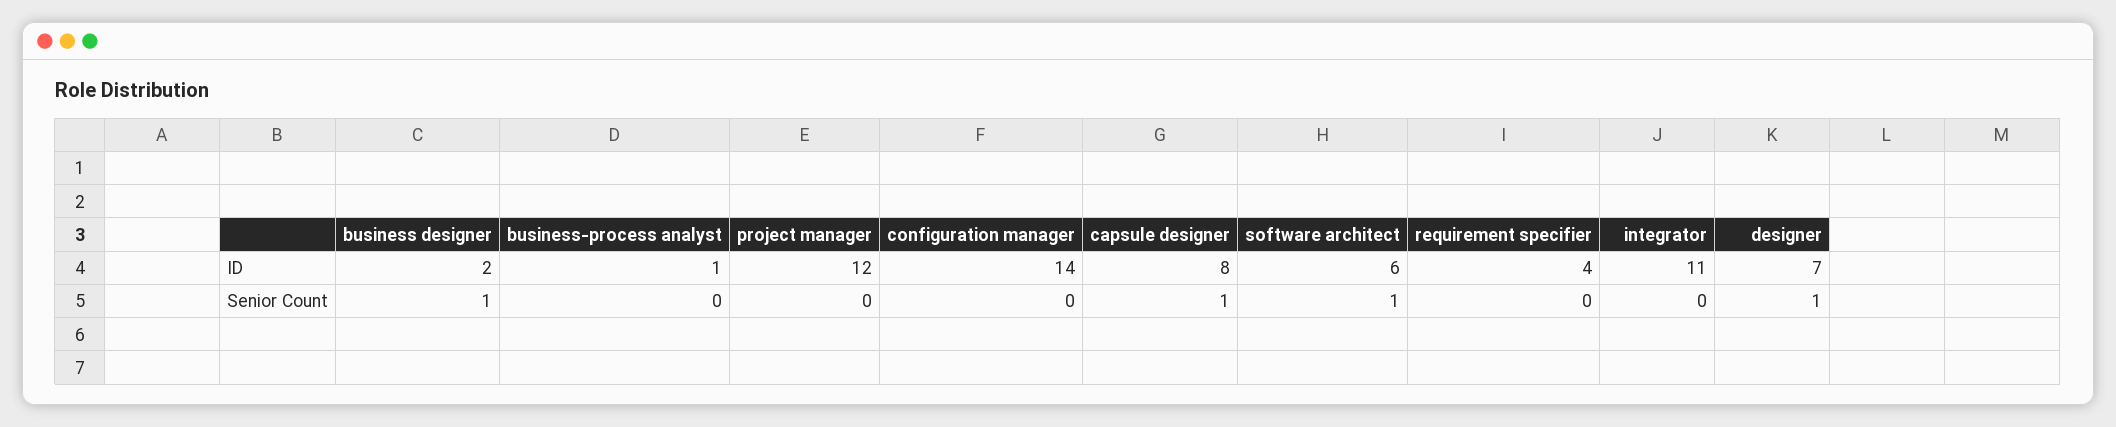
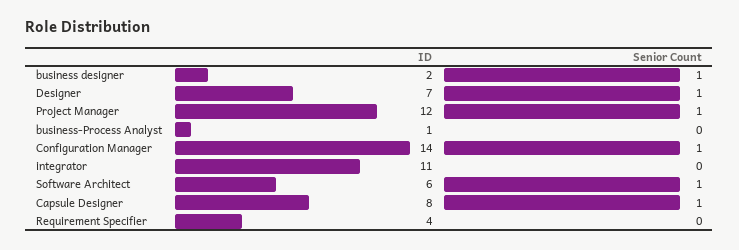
project manager, Senior Count: 0 -> 1
configuration manager, Senior Count: 0 -> 1

